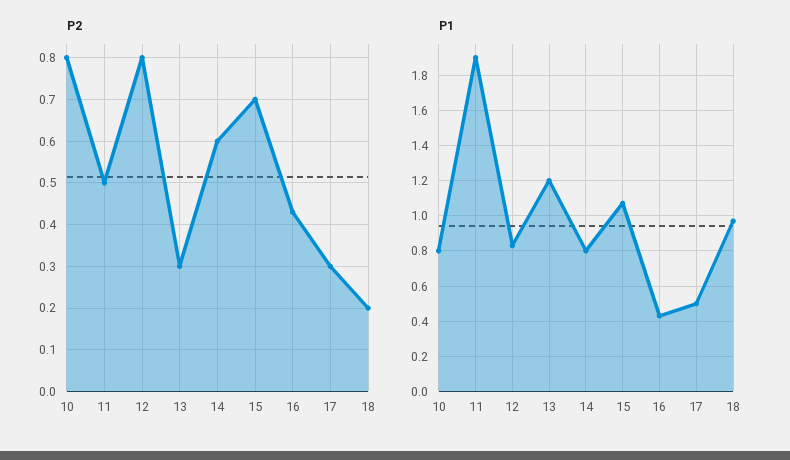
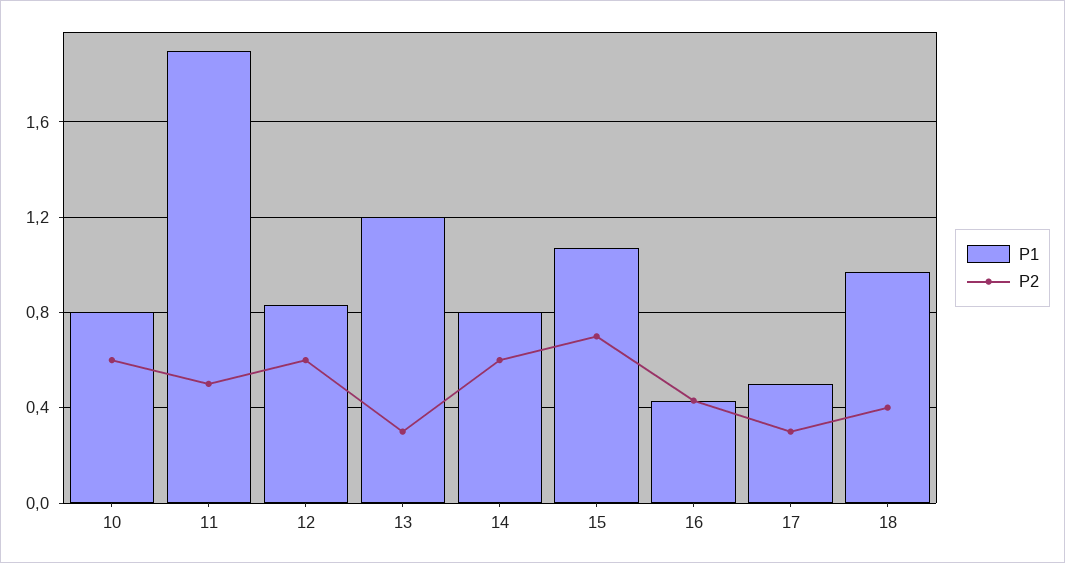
P2, 10: 0.8 -> 0.6
P2, 12: 0.8 -> 0.6
P2, 18: 0.2 -> 0.4

